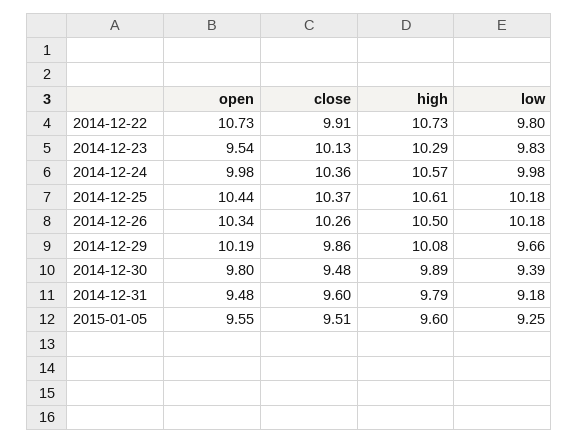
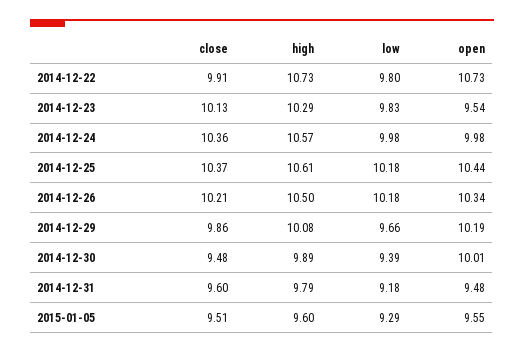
close, 2014-12-26: 10.26 -> 10.21
open, 2014-12-30: 9.8 -> 10.01
low, 2015-01-05: 9.25 -> 9.29

